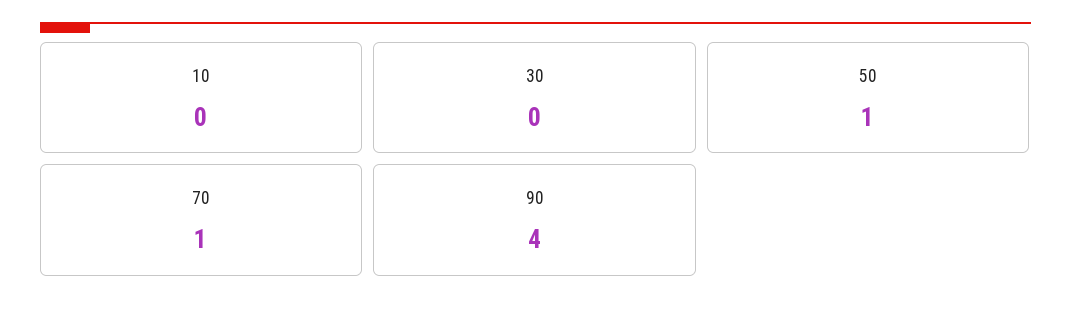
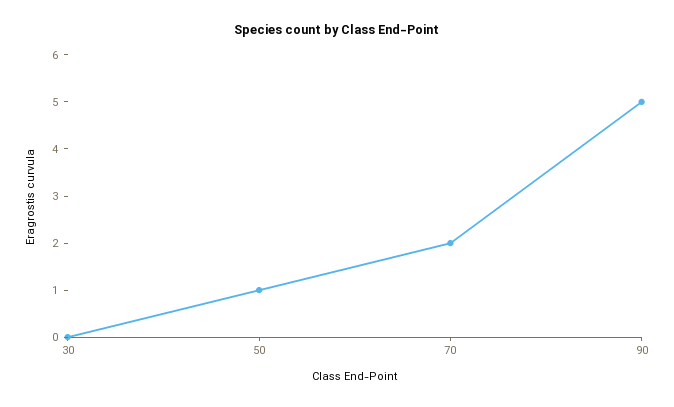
10: 0 -> none
70: 1 -> 2
90: 4 -> 5

